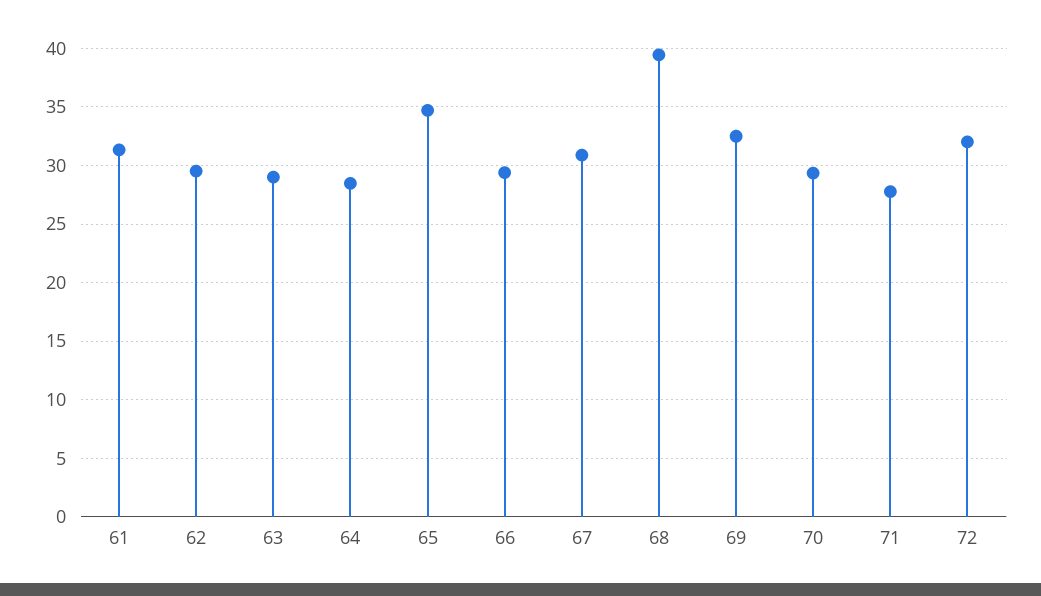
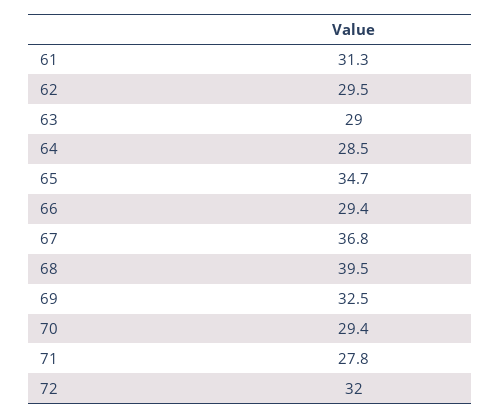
67: 31 -> 36.8

